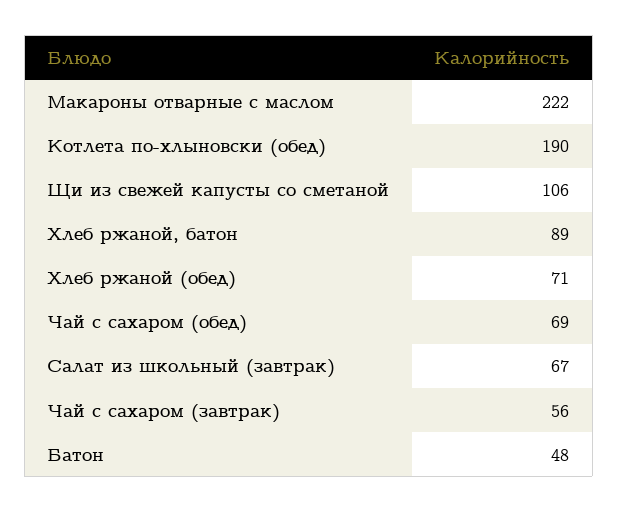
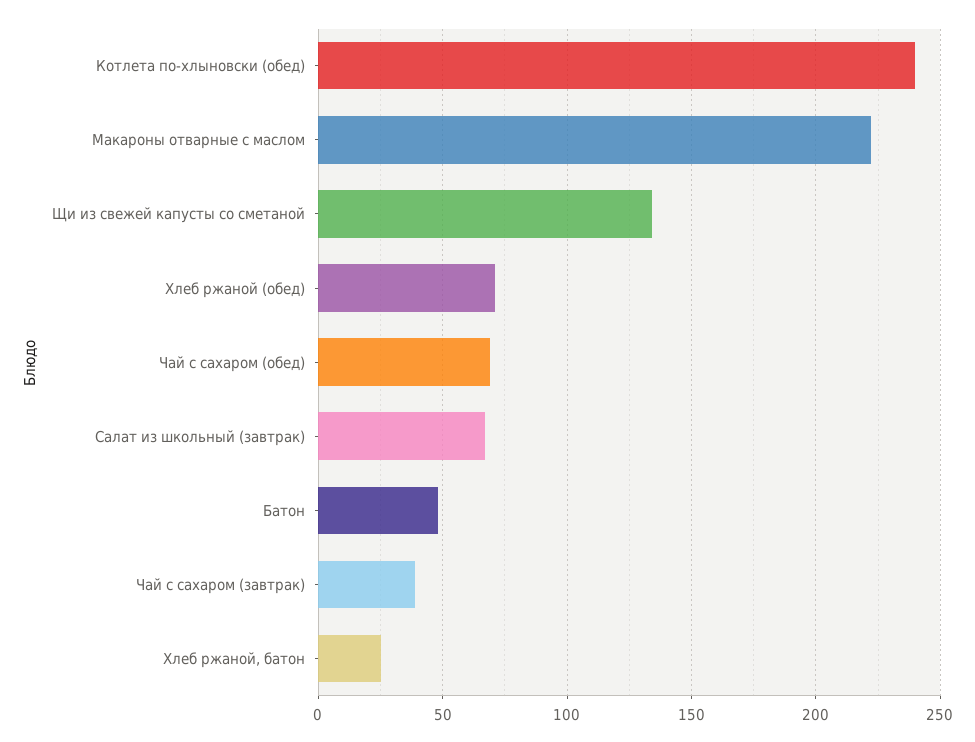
Котлета по-хлыновски (обед): 190 -> 240
Щи из свежей капусты со сметаной: 106 -> 135
Хлеб ржаной, батон: 89 -> 25
Чай с сахаром (завтрак): 56 -> 40

